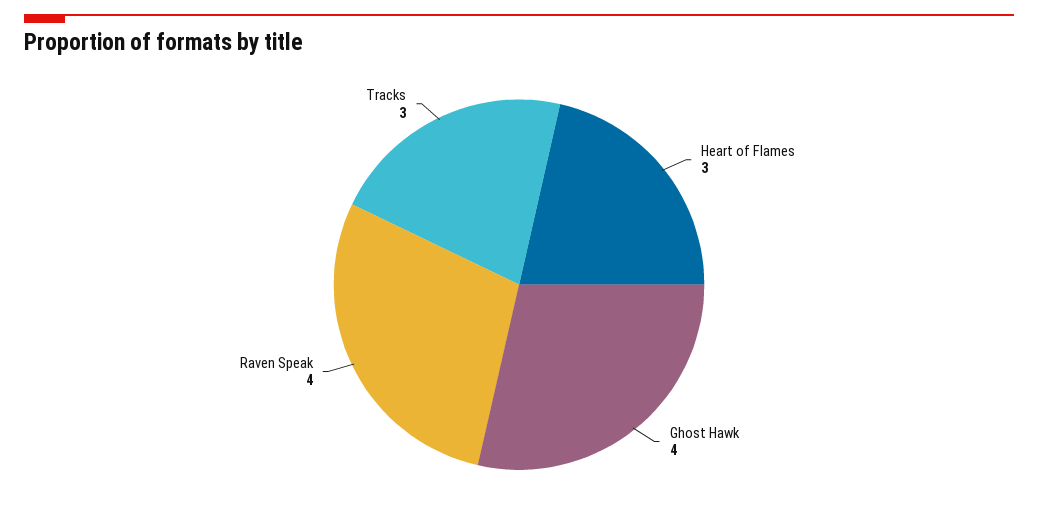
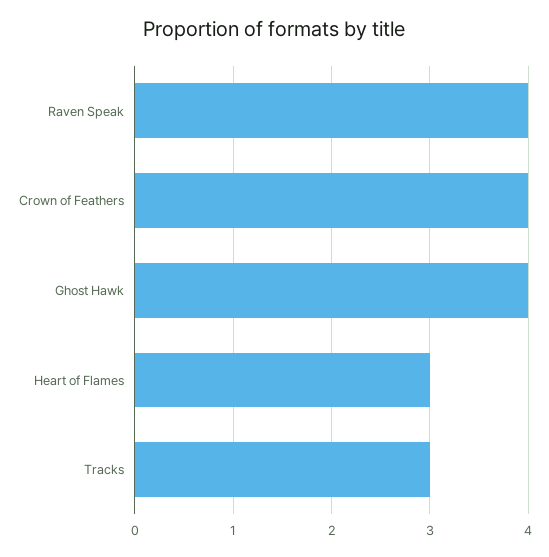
Crown of Feathers: none -> 4

